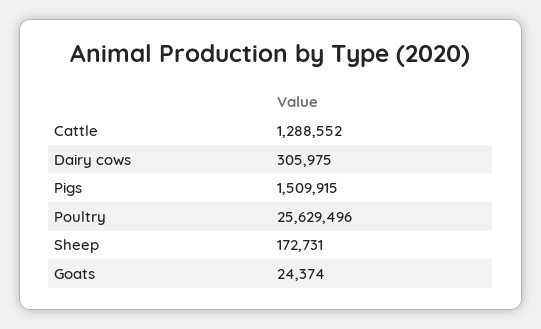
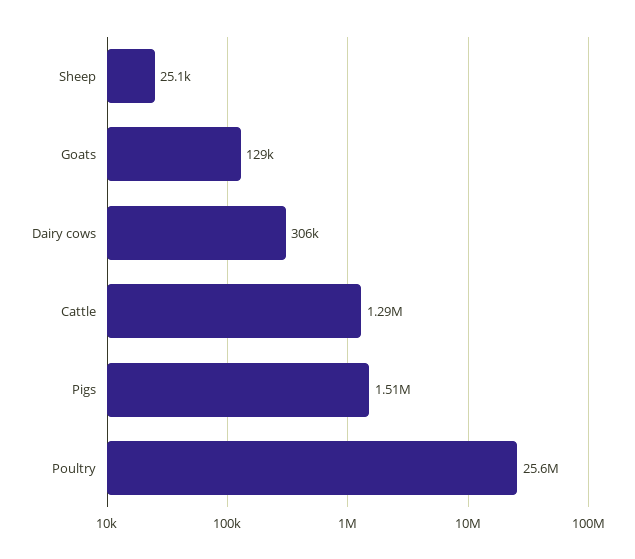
Sheep: 172731 -> 25100
Goats: 24374 -> 129000

